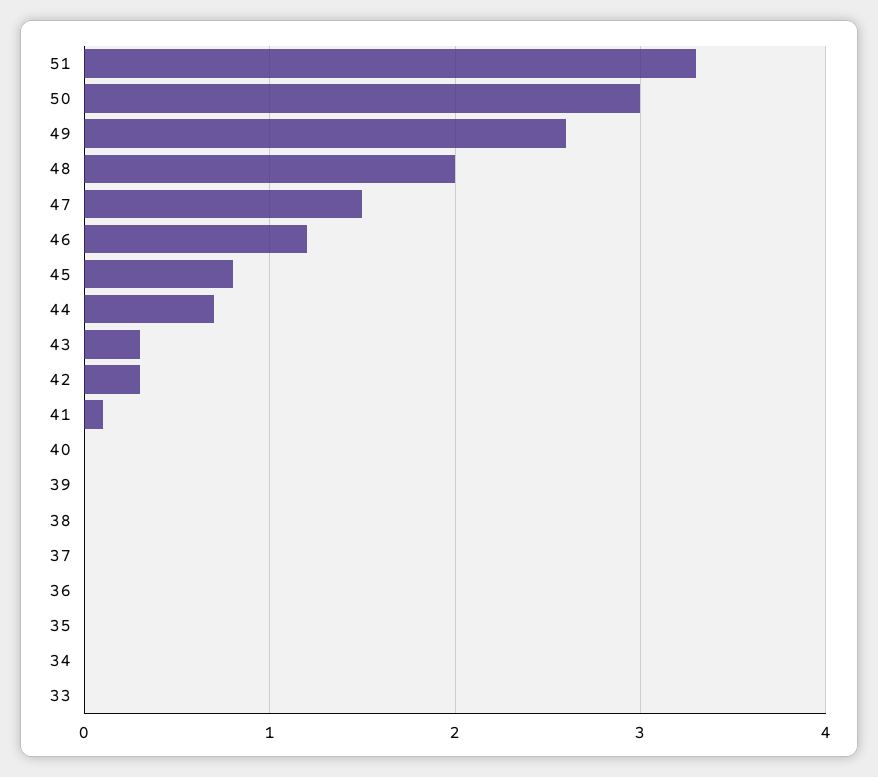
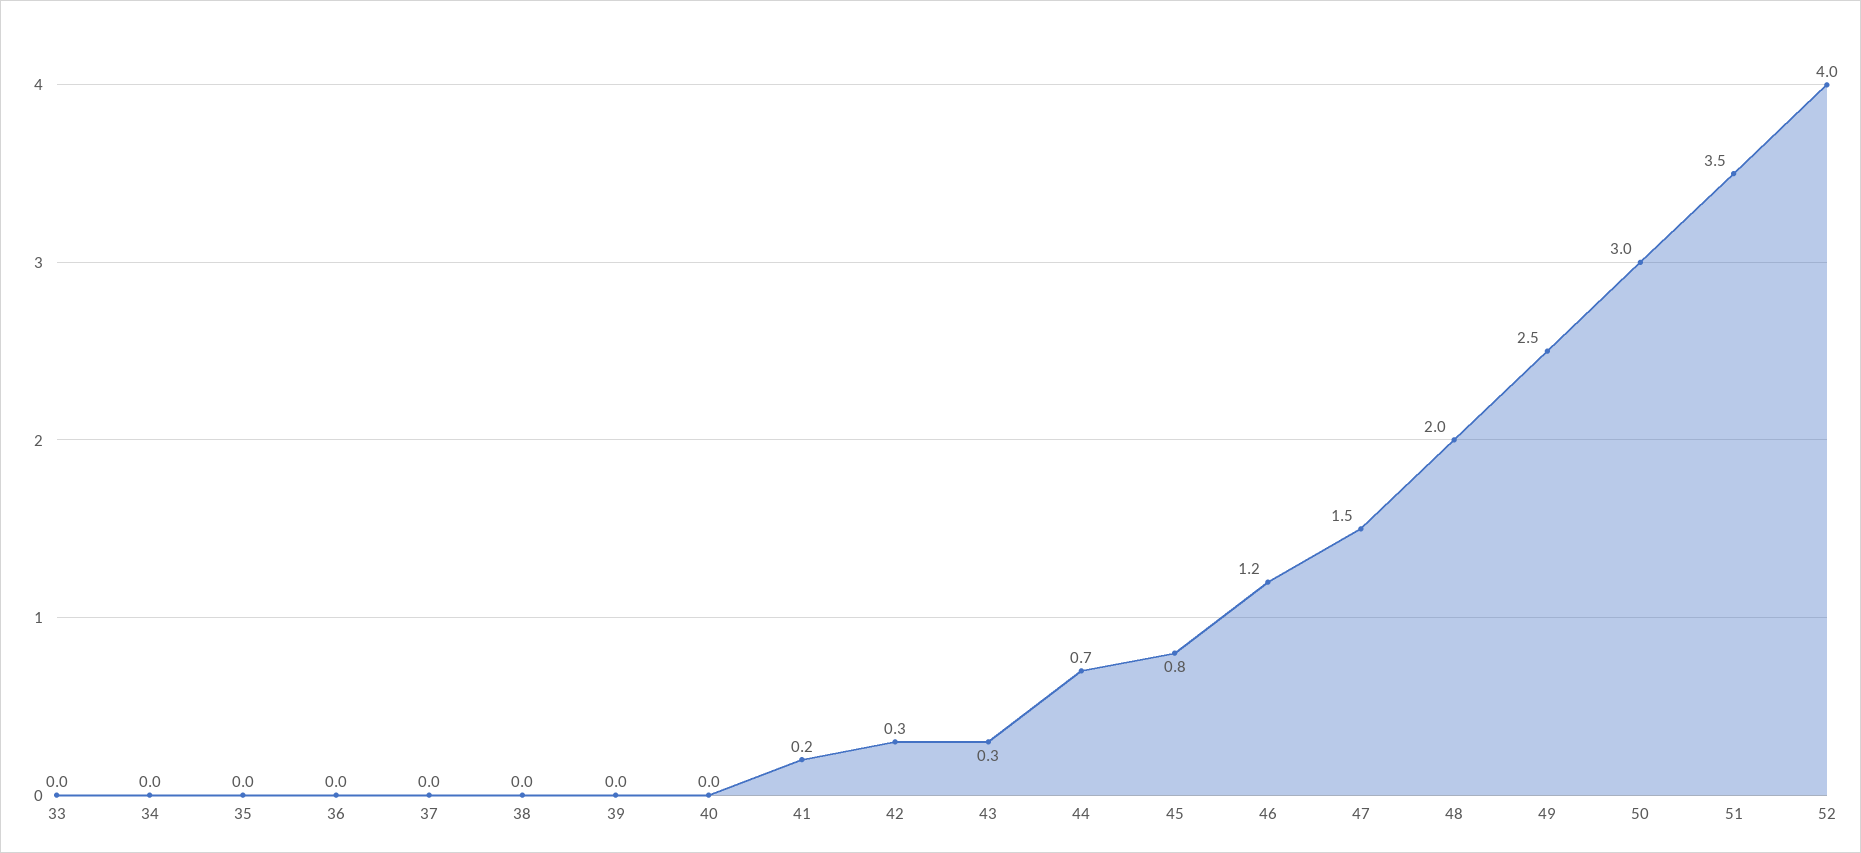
51: 3.3 -> 3.5
49: 2.6 -> 2.5
41: 0.1 -> 0.2
52: none -> 4

